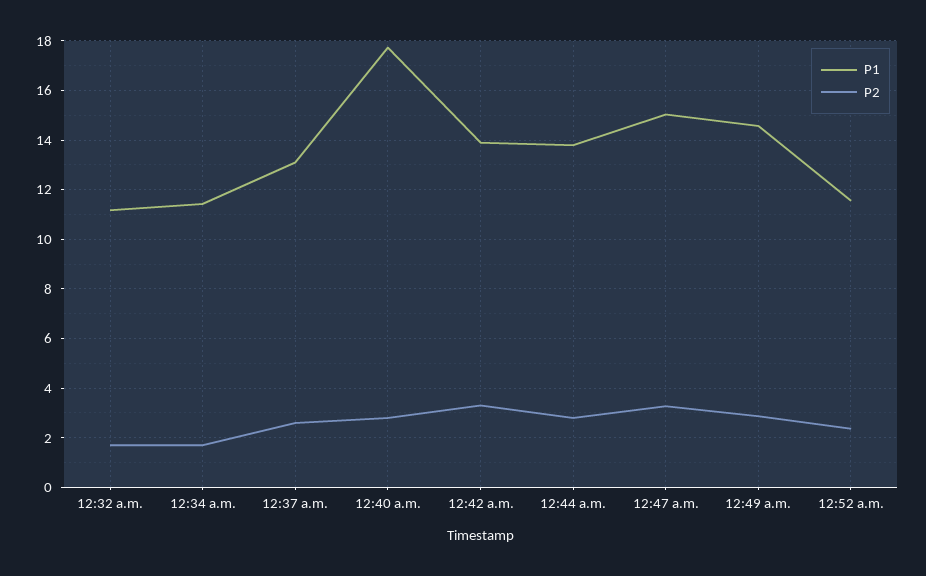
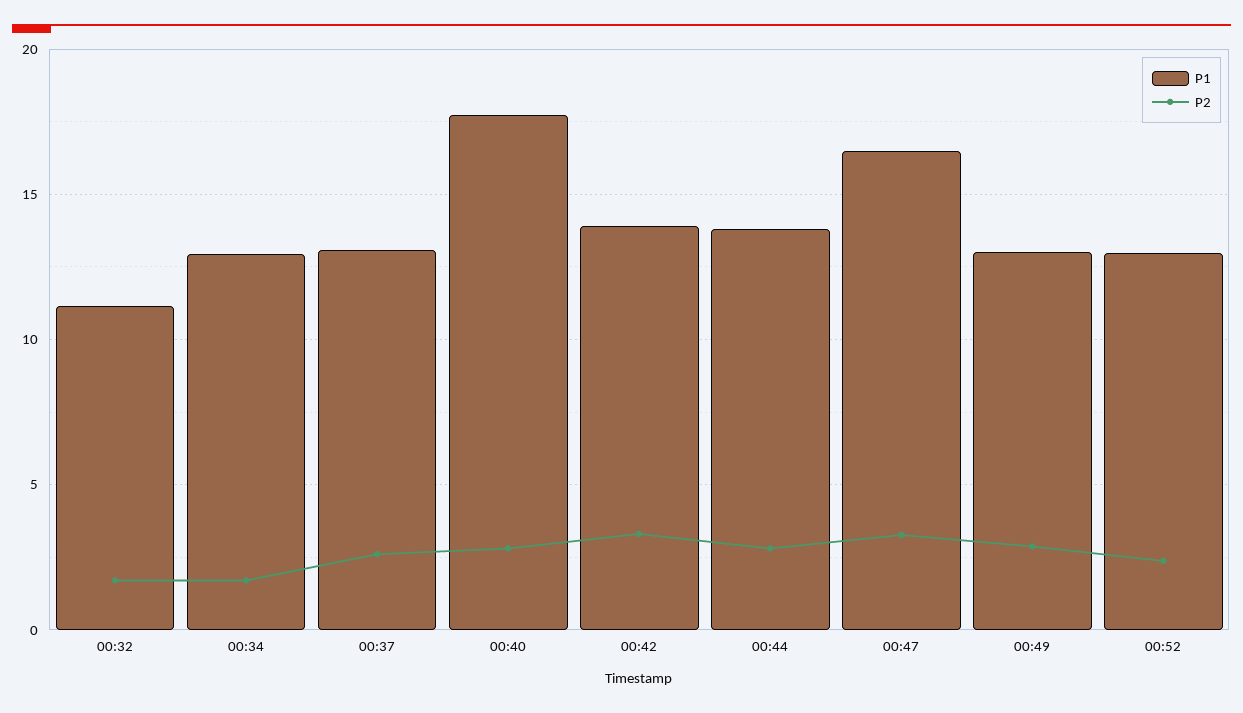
P1, 12:34 a.m.: 11.5 -> 13
P1, 12:47 a.m.: 15 -> 16.5
P1, 12:49 a.m.: 14.5 -> 13
P1, 12:52 a.m.: 11.5 -> 13

